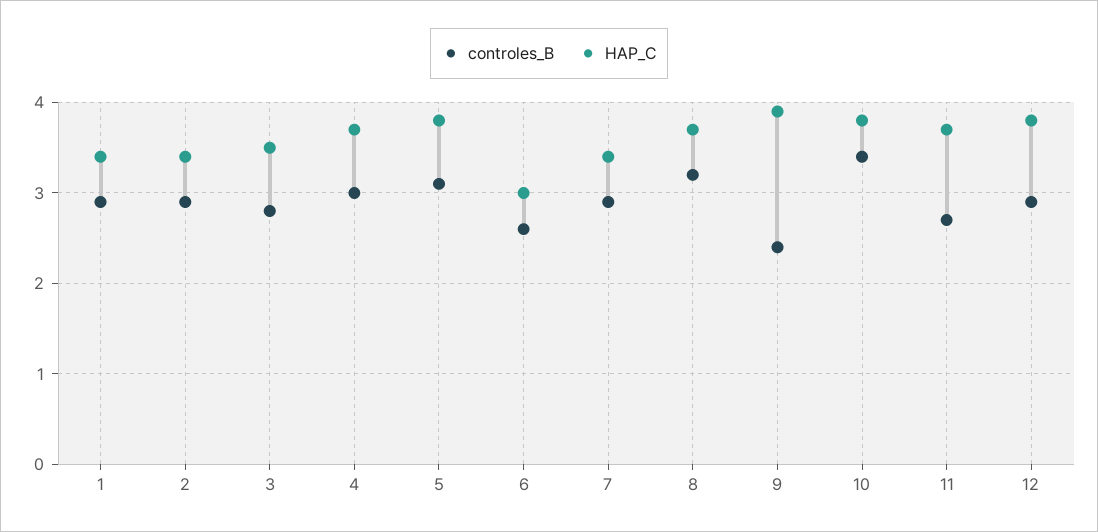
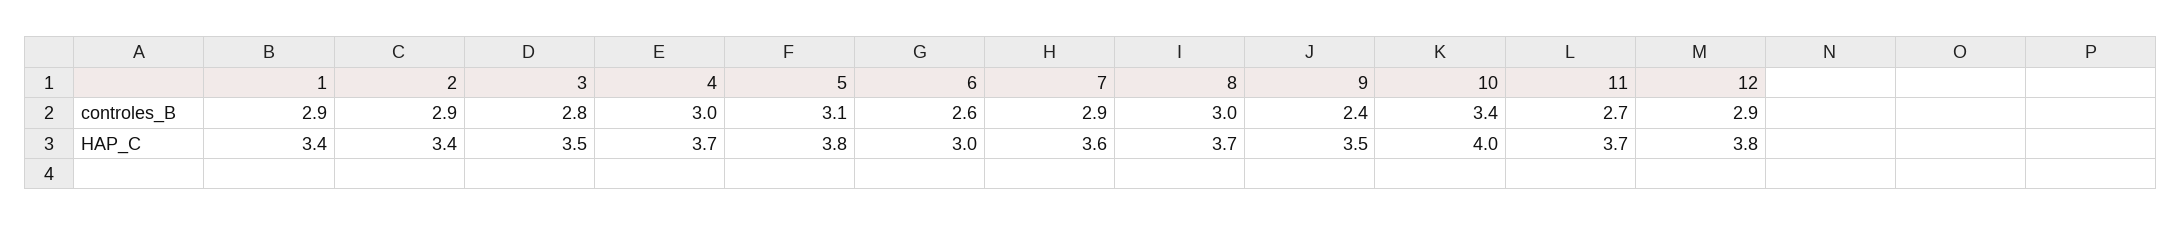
HAP_C, 7: 3.4 -> 3.6
controles_B, 8: 3.2 -> 3
HAP_C, 9: 3.9 -> 3.5
HAP_C, 10: 3.8 -> 4

